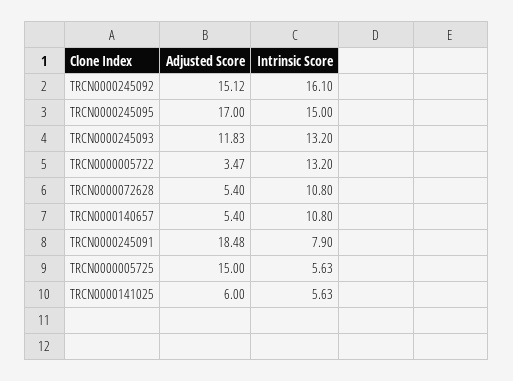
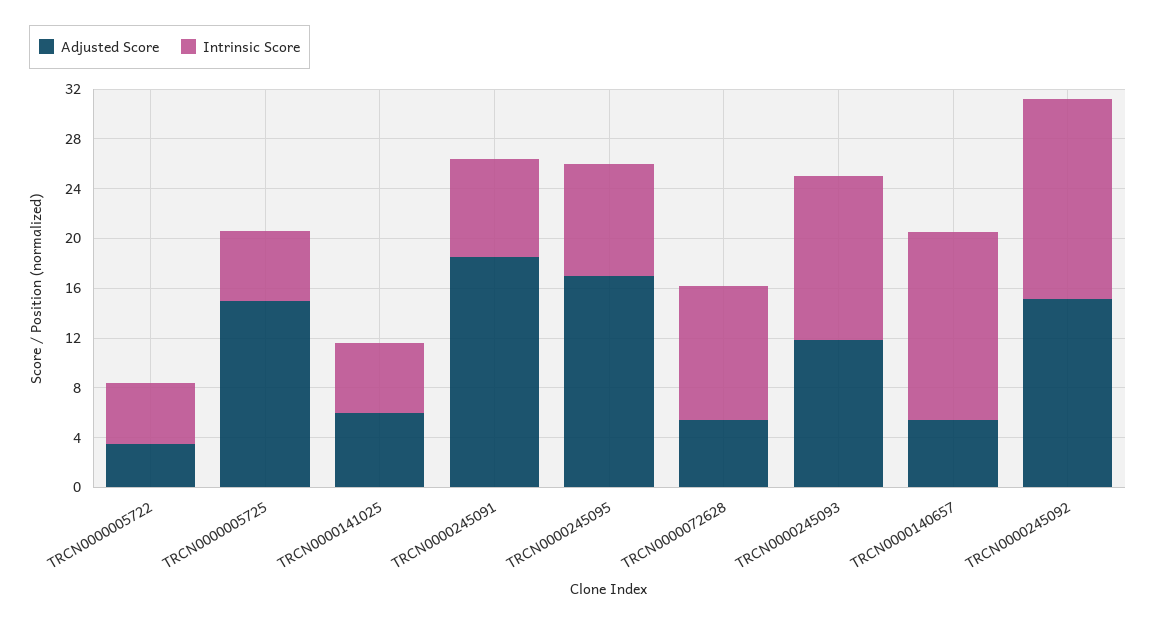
Intrinsic Score, TRCN0000245095: 15 -> 9
Intrinsic Score, TRCN0000005722: 13.2 -> 5
Intrinsic Score, TRCN0000140657: 10.8 -> 15

